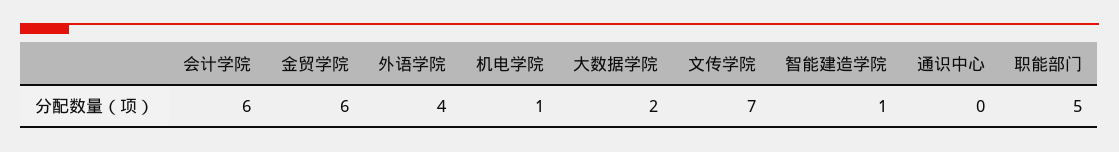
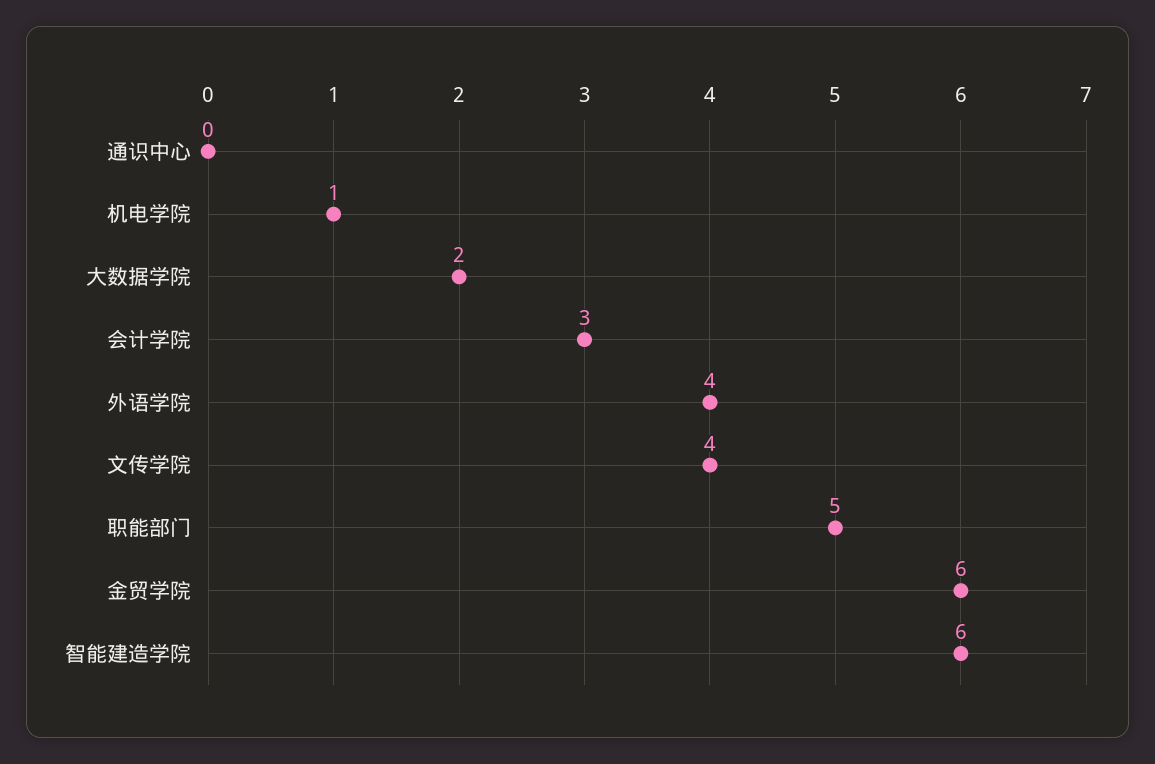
会计学院: 6 -> 3
文传学院: 7 -> 4
智能建造学院: 1 -> 6

